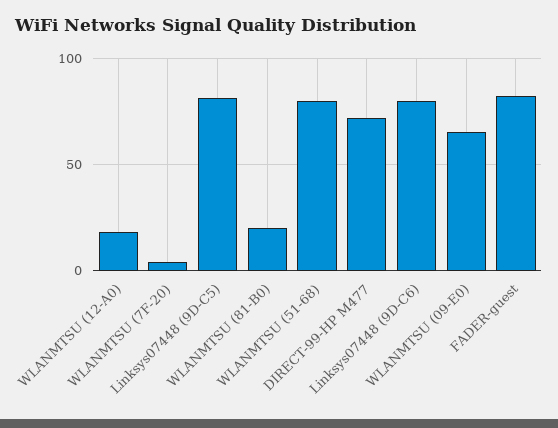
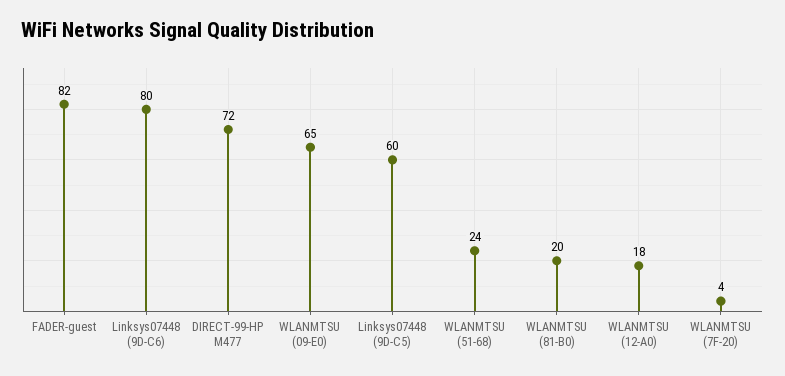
Linksys07448 (9D-C5): 80 -> 60
WLANMTSU (51-68): 80 -> 24

